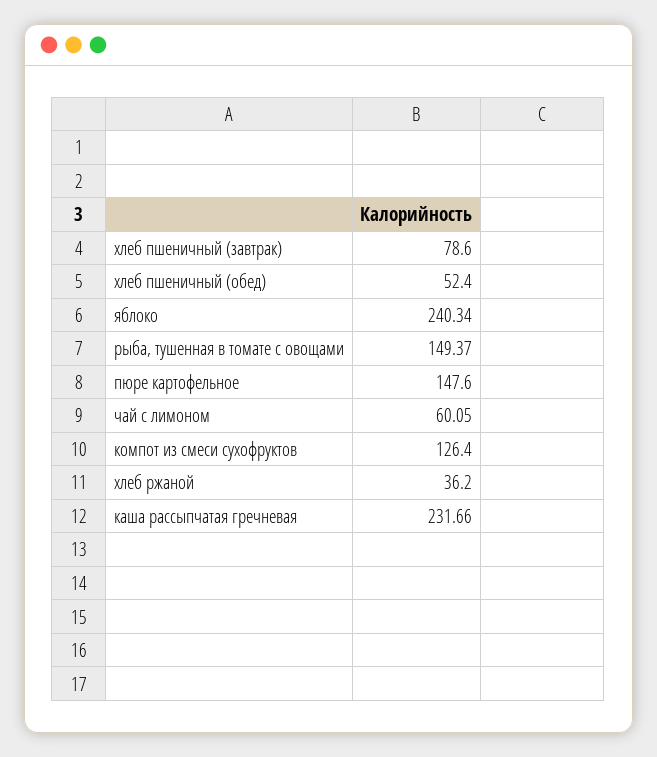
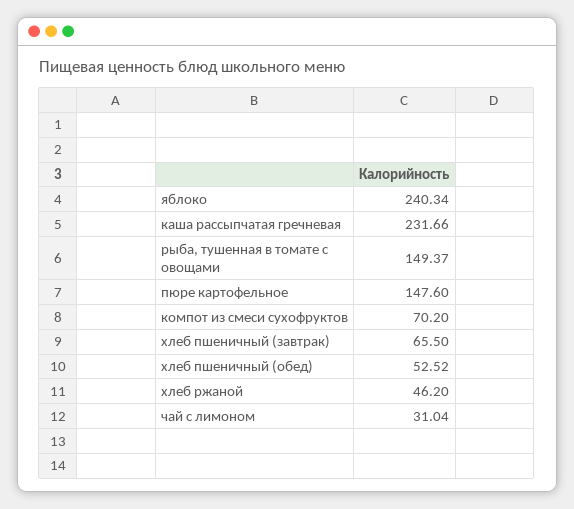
хлеб пшеничный (завтрак): 78.6 -> 65.5
хлеб пшеничный (обед): 52.4 -> 52.52
чай с лимоном: 60.05 -> 31.04
компот из смеси сухофруктов: 126.4 -> 70.2
хлеб ржаной: 36.2 -> 46.2

